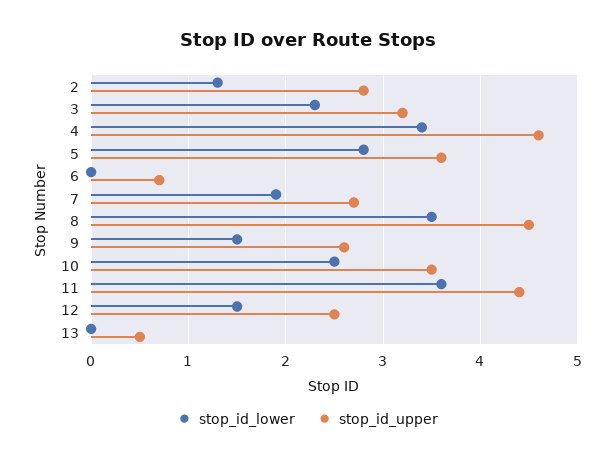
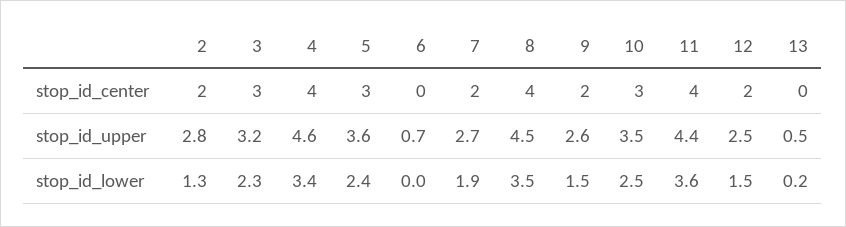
stop_id_lower, 5: 2.8 -> 2.4
stop_id_lower, 13: 0 -> 0.2
stop_id_center, 2: none -> 2
stop_id_center, 3: none -> 3
stop_id_center, 4: none -> 4
stop_id_center, 5: none -> 3
stop_id_center, 6: none -> 0
stop_id_center, 7: none -> 2
stop_id_center, 8: none -> 4
stop_id_center, 9: none -> 2
stop_id_center, 10: none -> 3
stop_id_center, 11: none -> 4
stop_id_center, 12: none -> 2
stop_id_center, 13: none -> 0

